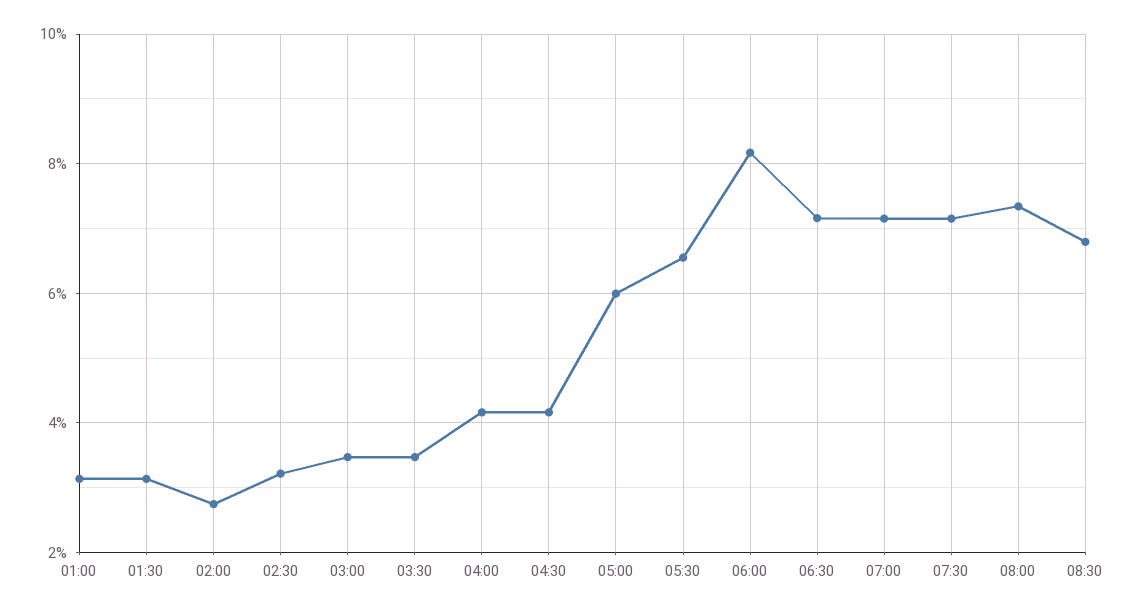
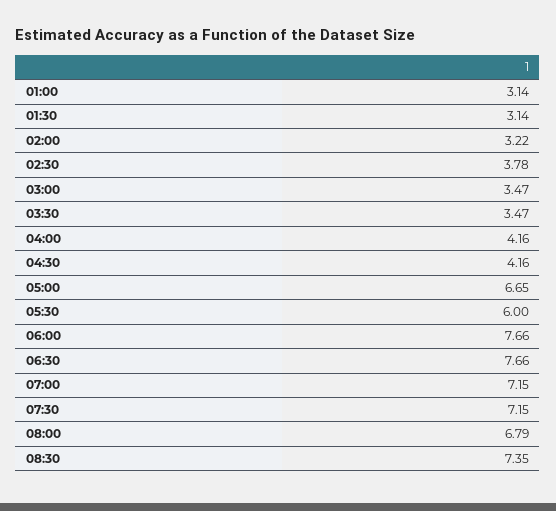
02:00: 2.8 -> 3.22
02:30: 3.2 -> 3.78
05:00: 6 -> 6.65
05:30: 6.6 -> 6
06:00: 8.2 -> 7.66
06:30: 7.2 -> 7.66
08:00: 7.4 -> 6.79
08:30: 6.8 -> 7.35

